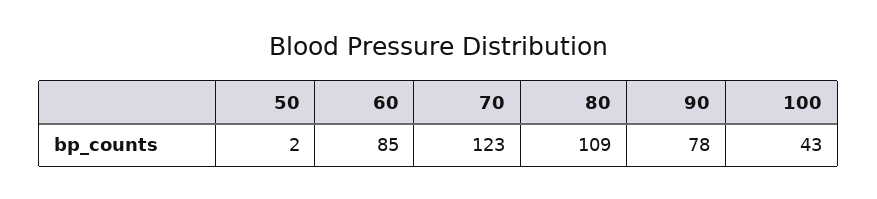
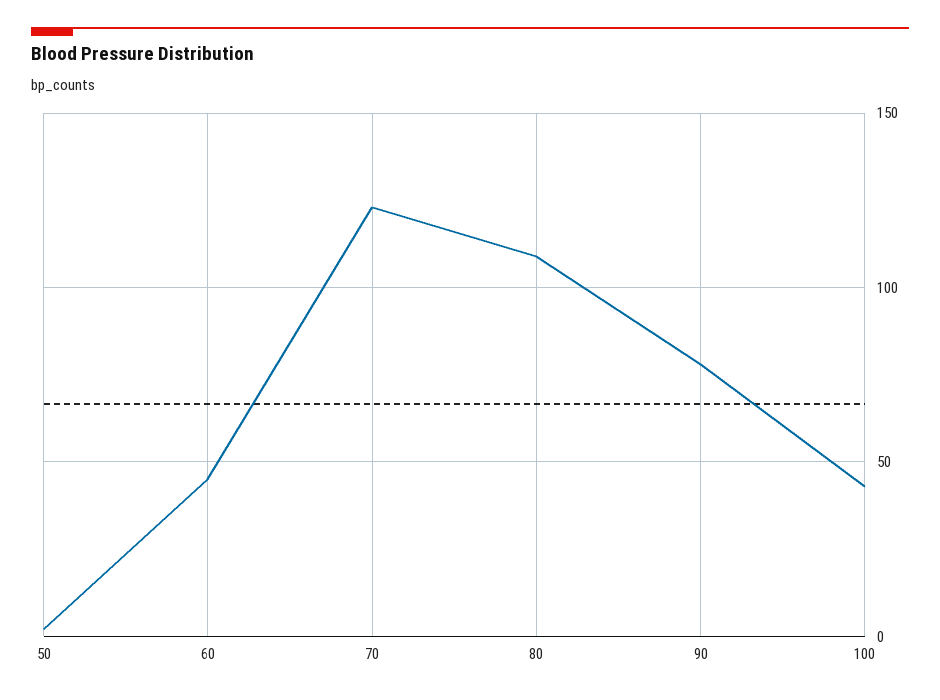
60: 85 -> 45

